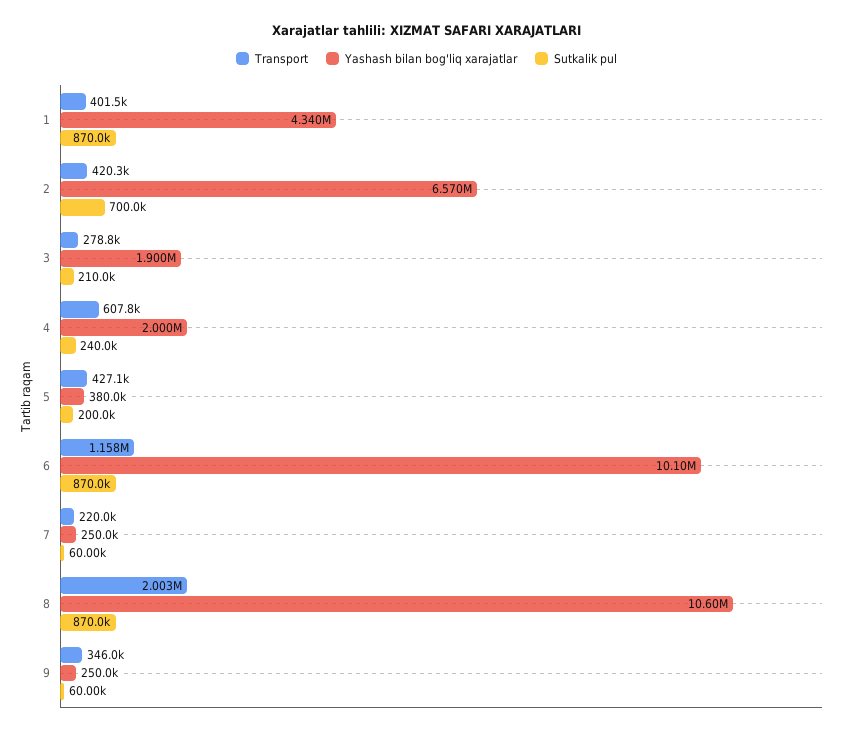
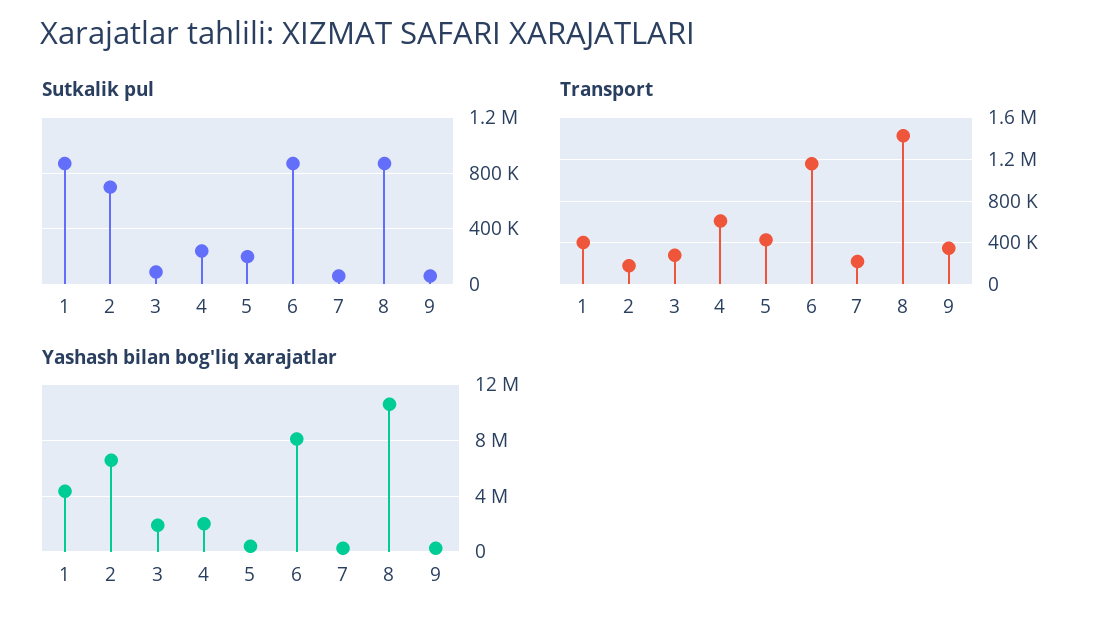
Transport, 2: 420300 -> 200000
Sutkalik pul, 3: 210000 -> 100000
Yashash bilan bog'liq xarajatlar, 6: 10100000 -> 8000000
Transport, 8: 2003000 -> 1400000

